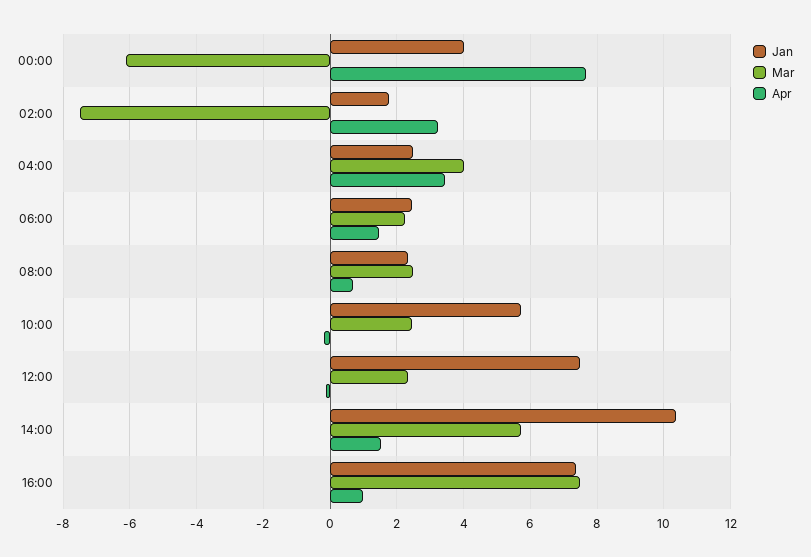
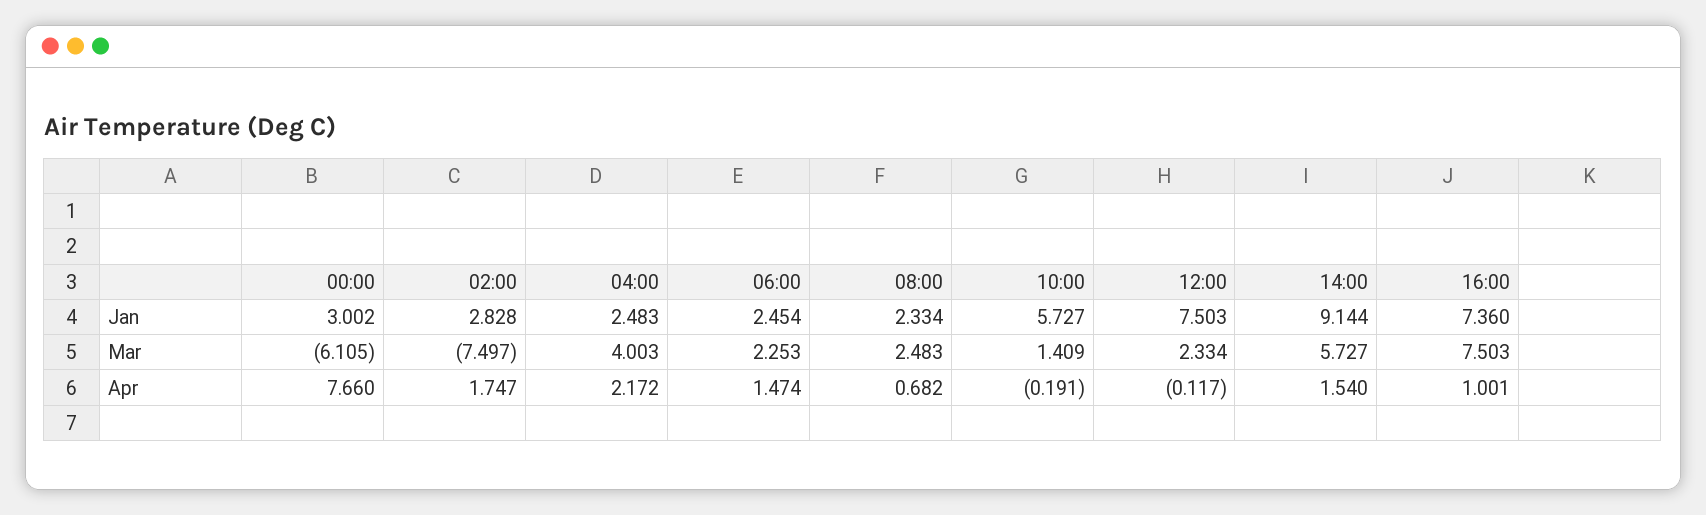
Jan, 00:00: 4 -> 3.002
Jan, 02:00: 1.8 -> 2.828
Apr, 02:00: 3.2 -> 1.747
Apr, 04:00: 3.4 -> 2.172
Mar, 10:00: 2.4 -> 1.409
Jan, 14:00: 10.4 -> 9.144

